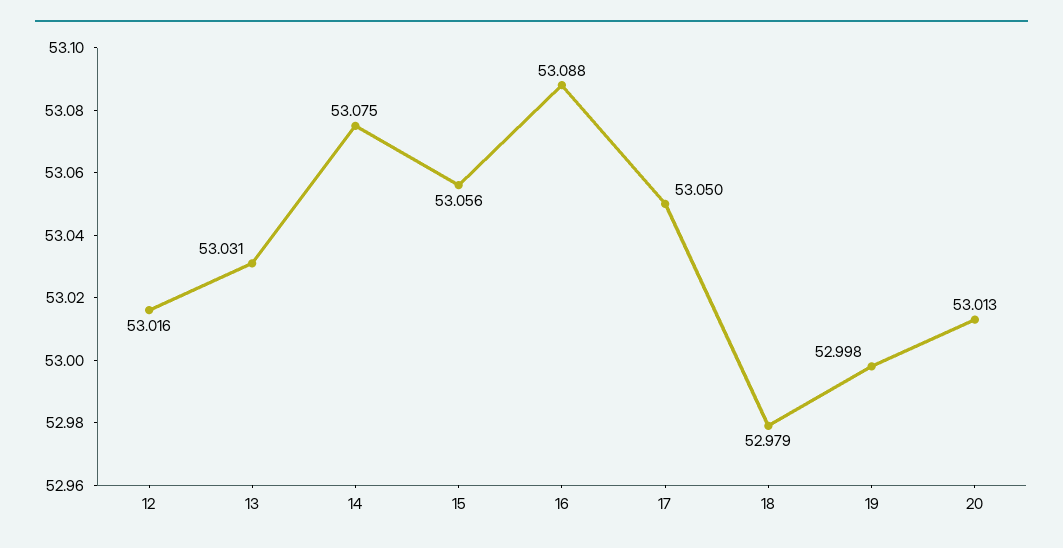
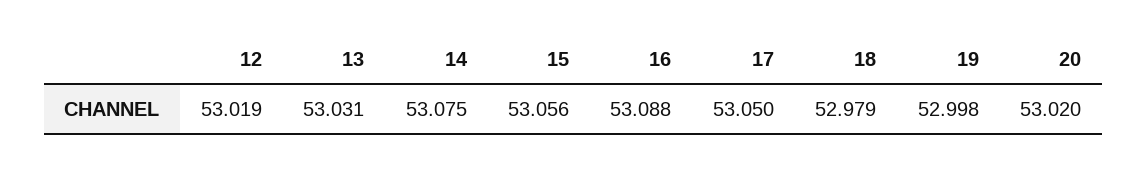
12: 53.016 -> 53.019
20: 53.013 -> 53.02

